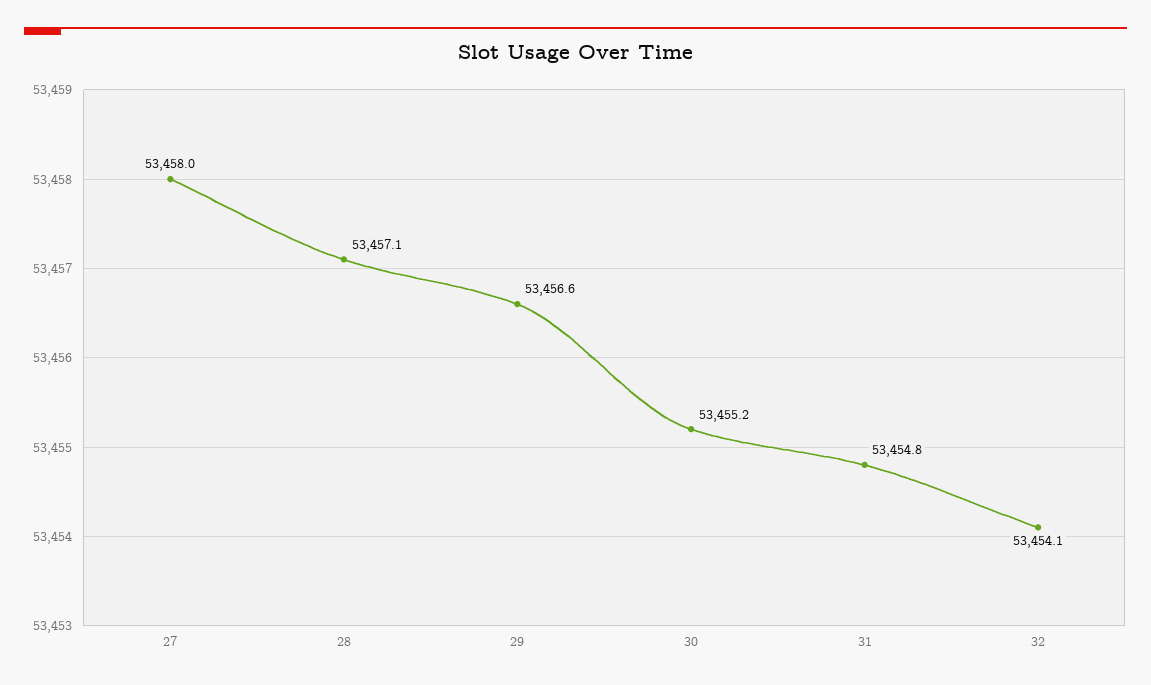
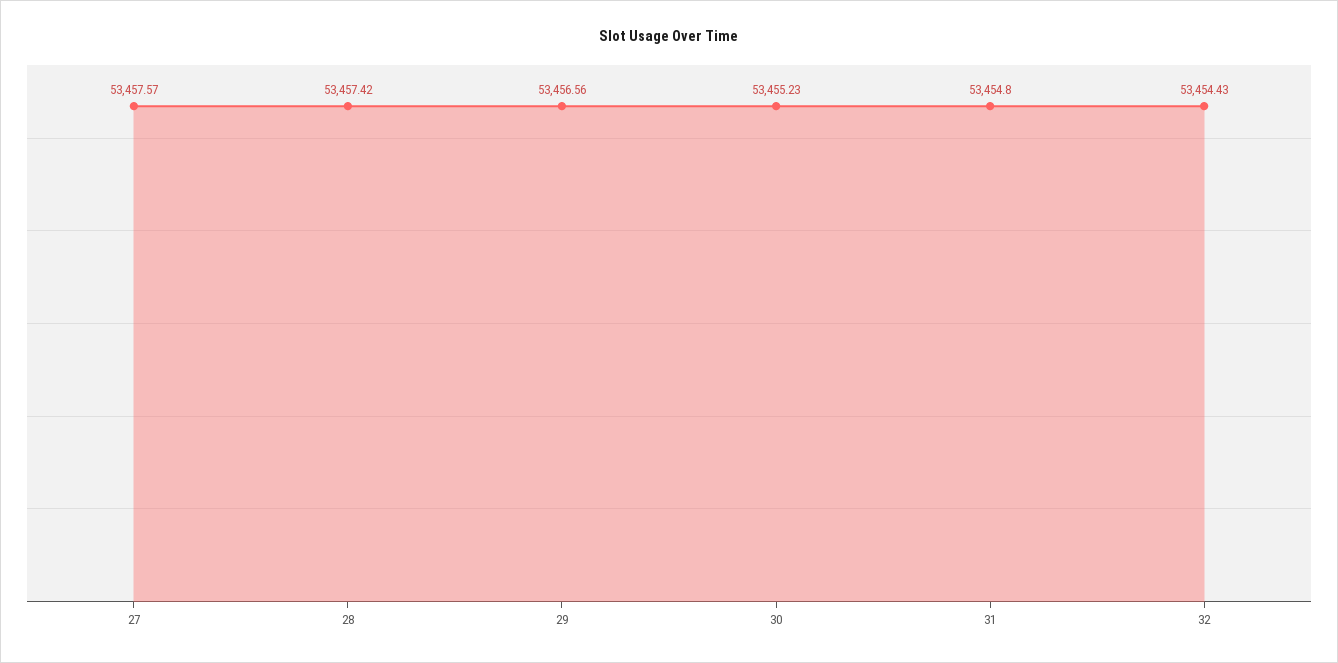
27: 53458 -> 53457.57
28: 53457.1 -> 53457.42
32: 53454.1 -> 53454.43

